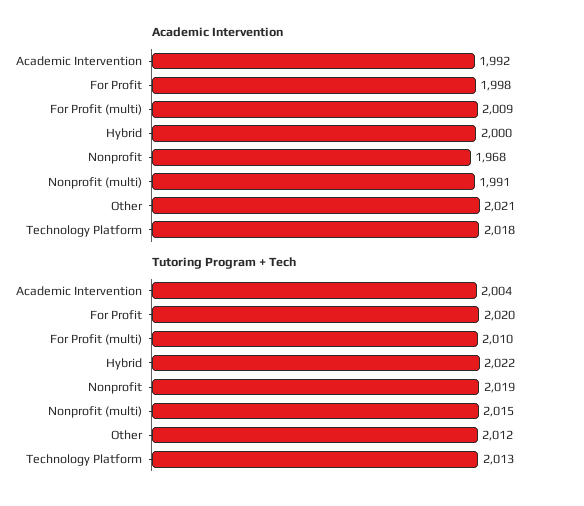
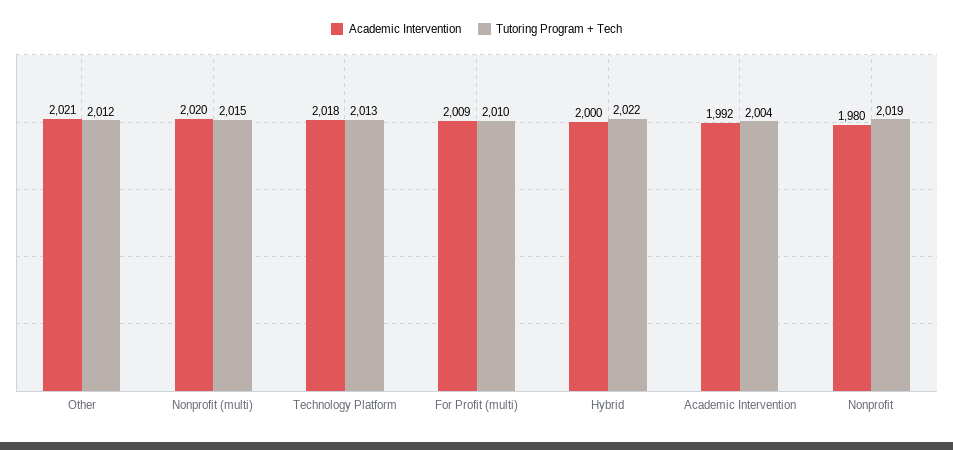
Academic Intervention, For Profit: 1998 -> none
Academic Intervention, Nonprofit: 1968 -> 1980
Academic Intervention, Nonprofit (multi): 1991 -> 2020
Tutoring Program + Tech, For Profit: 2020 -> none

